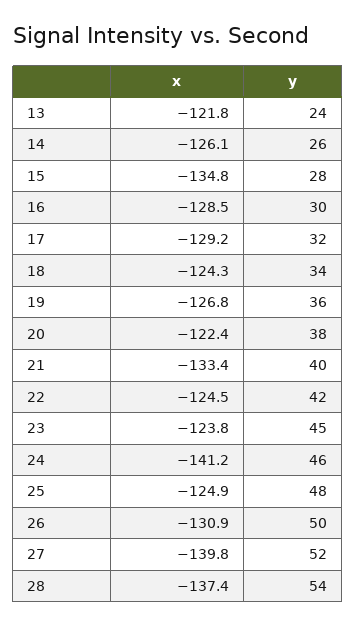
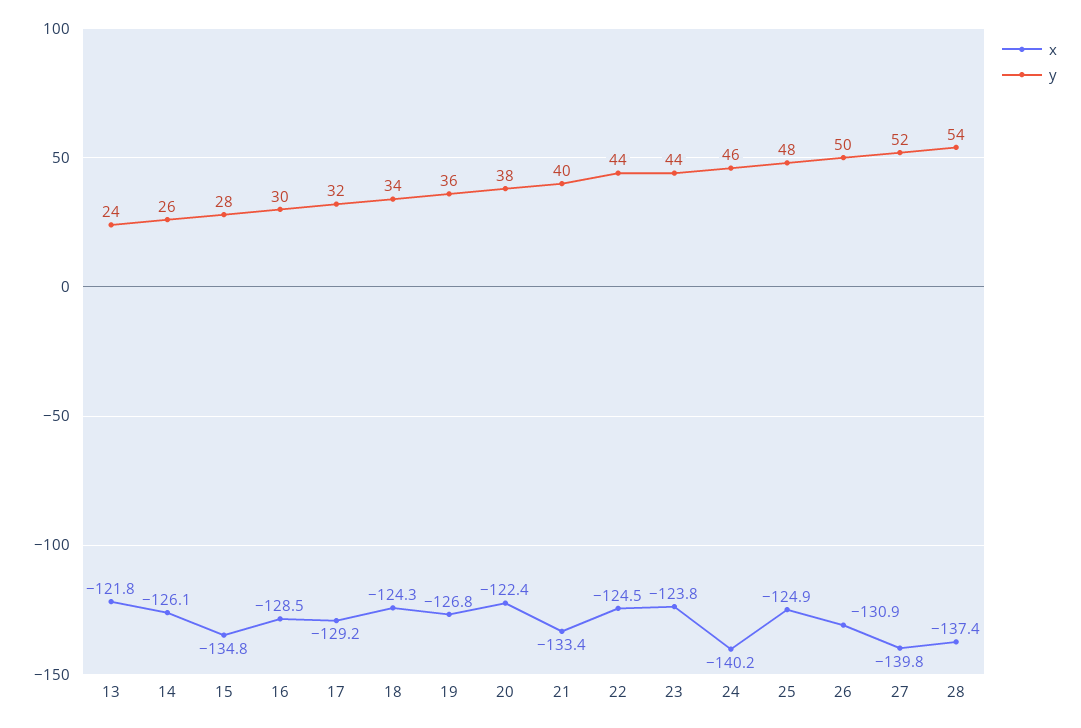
y, 22: 42 -> 44
y, 23: 45 -> 44
x, 24: -141.2 -> -140.2

